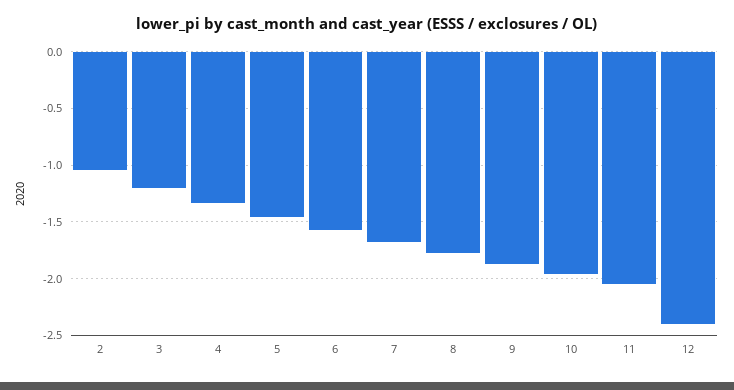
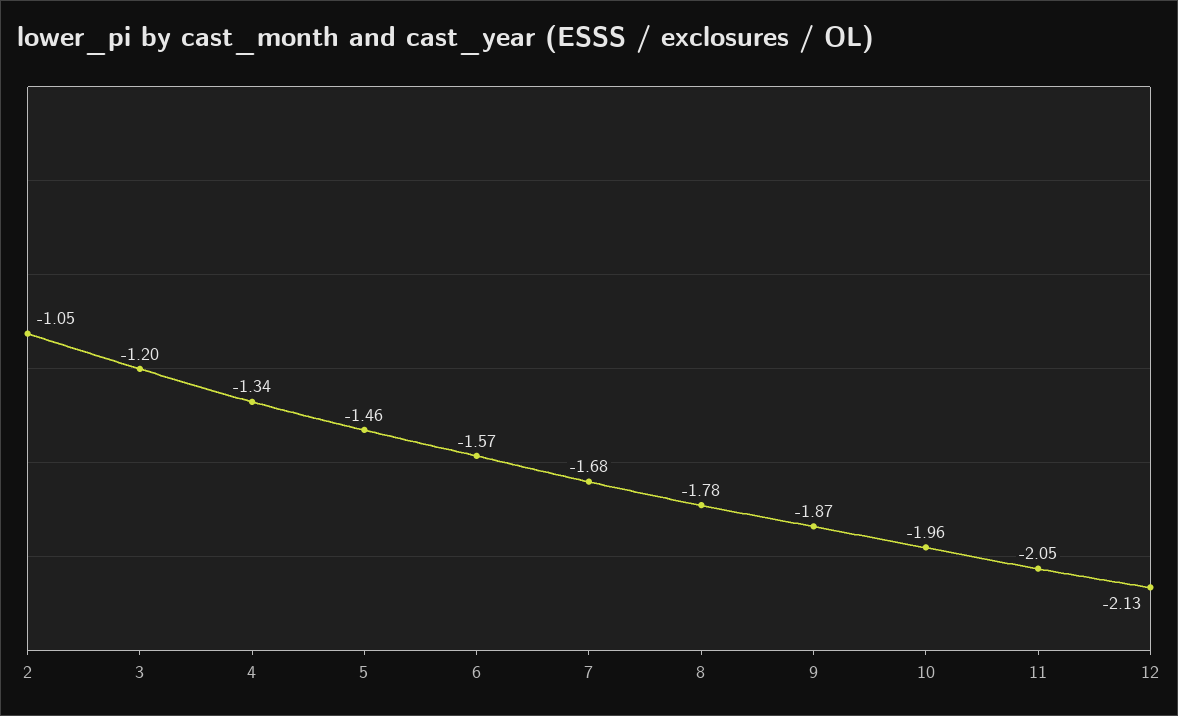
12: -2.4 -> -2.13

